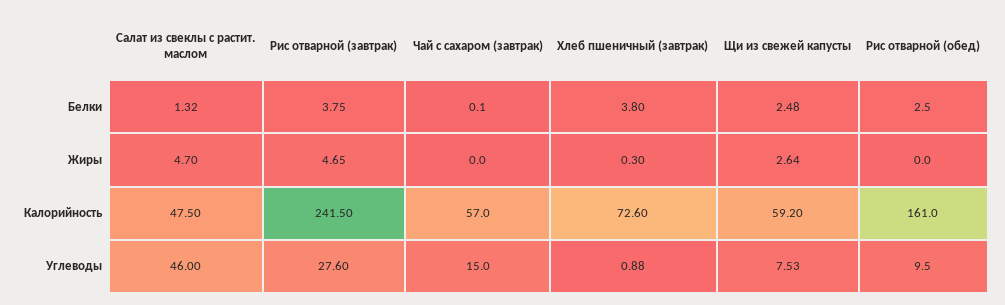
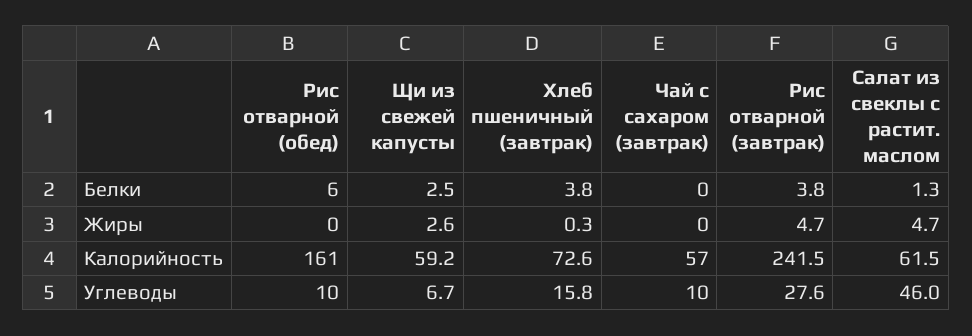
Рис отварной (обед), Белки: 2.5 -> 6
Салат из свеклы с растит. маслом, Калорийность: 47.5 -> 61.5
Чай с сахаром (завтрак), Углеводы: 15 -> 10
Хлеб пшеничный (завтрак), Углеводы: 0.88 -> 15.8
Щи из свежей капусты, Углеводы: 7.53 -> 6.7

